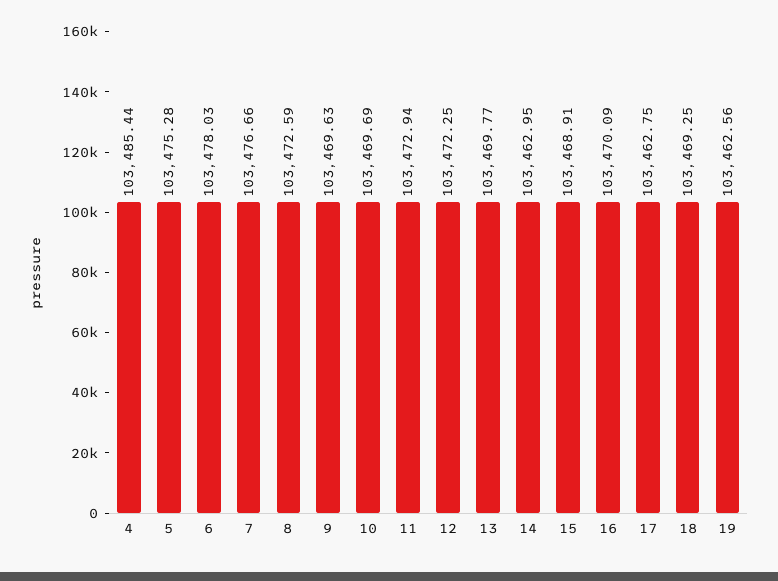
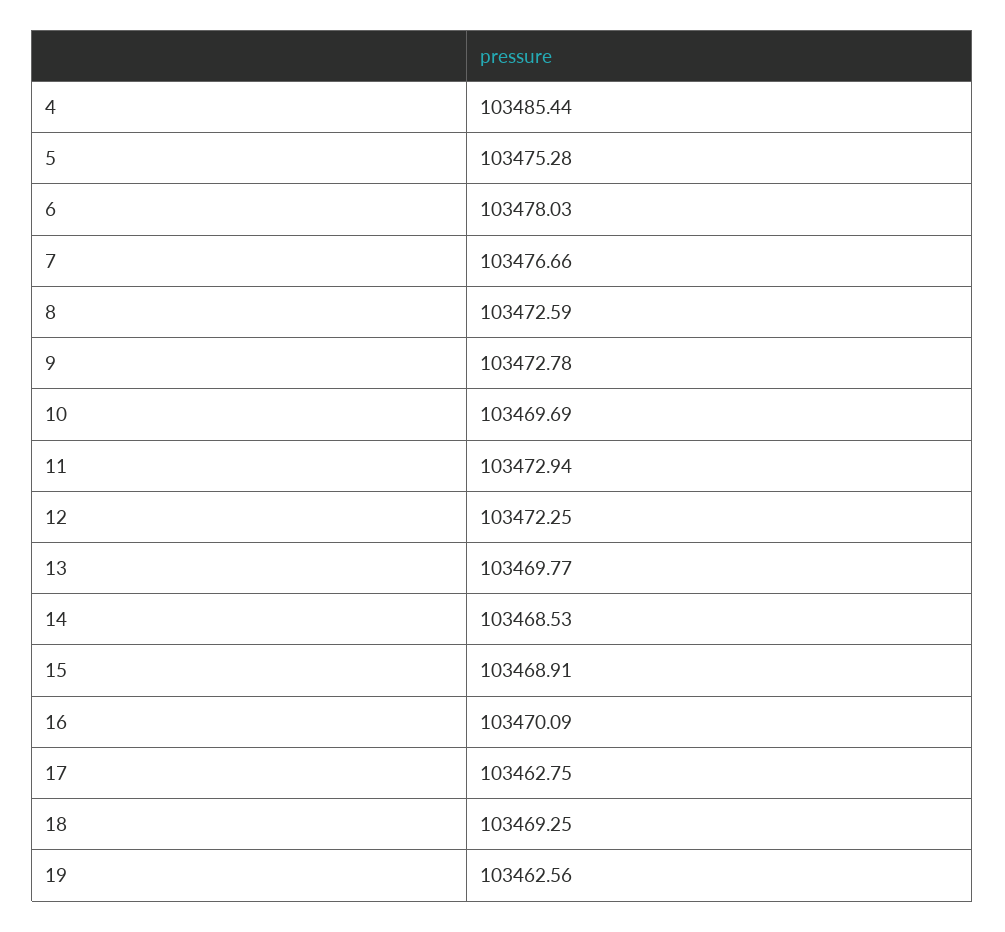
9: 103469.63 -> 103472.78
14: 103462.95 -> 103468.53

